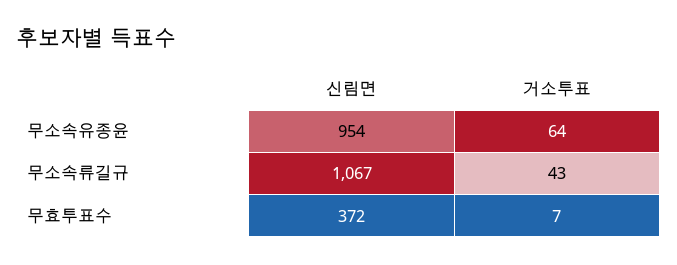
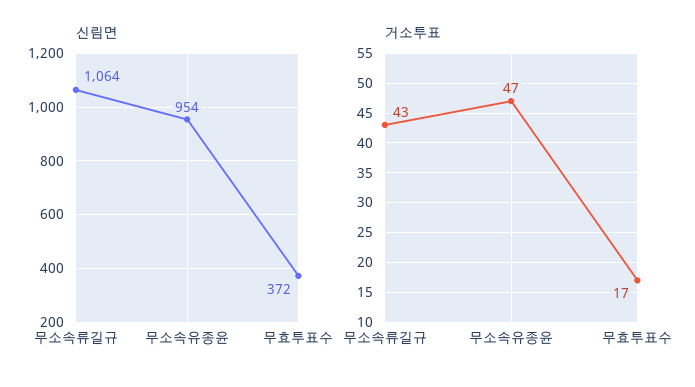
거소투표, 무소속유종윤: 64 -> 47
신림면, 무소속류길규: 1067 -> 1064
거소투표, 무효투표수: 7 -> 17

